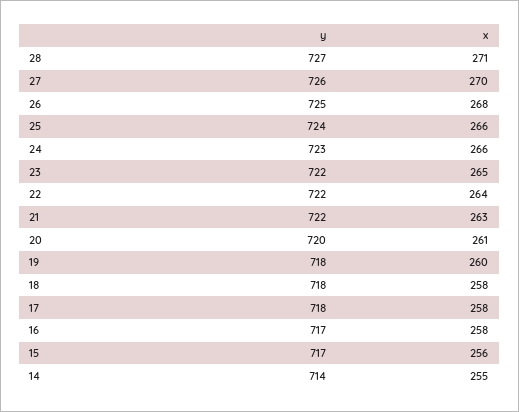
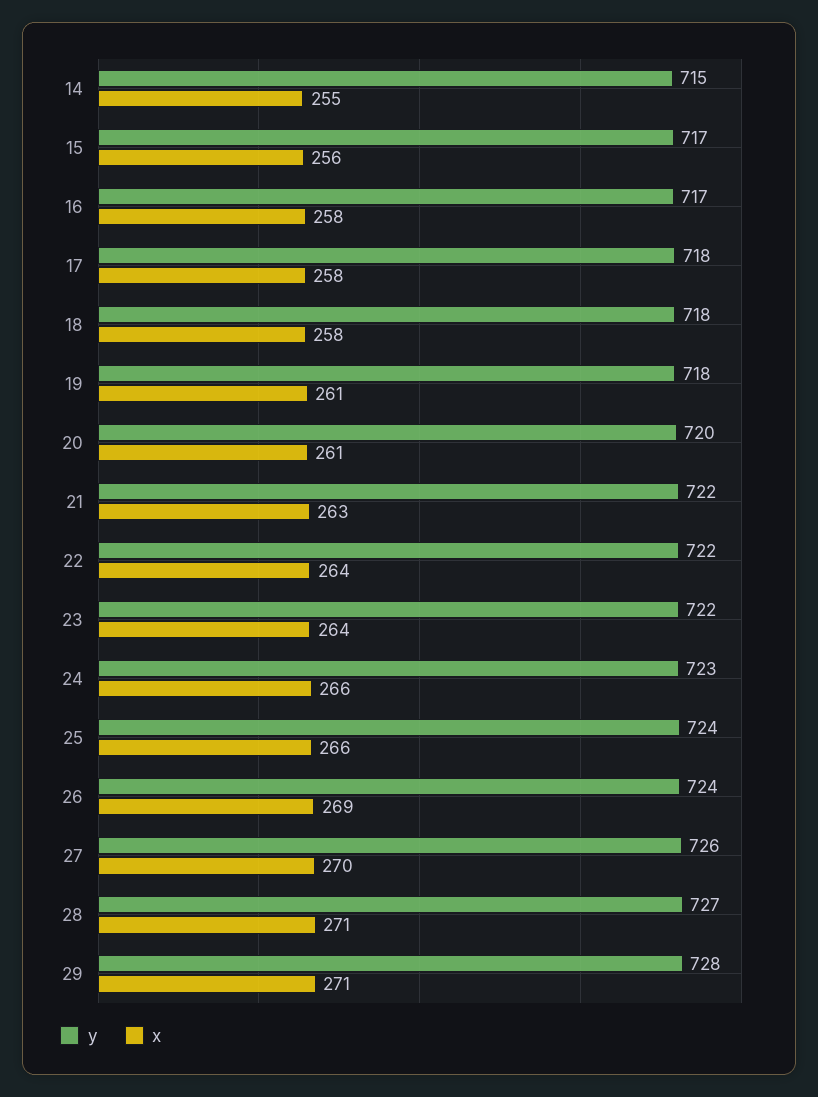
y, 26: 725 -> 724
x, 26: 268 -> 269
x, 23: 265 -> 264
x, 19: 260 -> 261
y, 14: 714 -> 715
y, 29: none -> 728
x, 29: none -> 271

